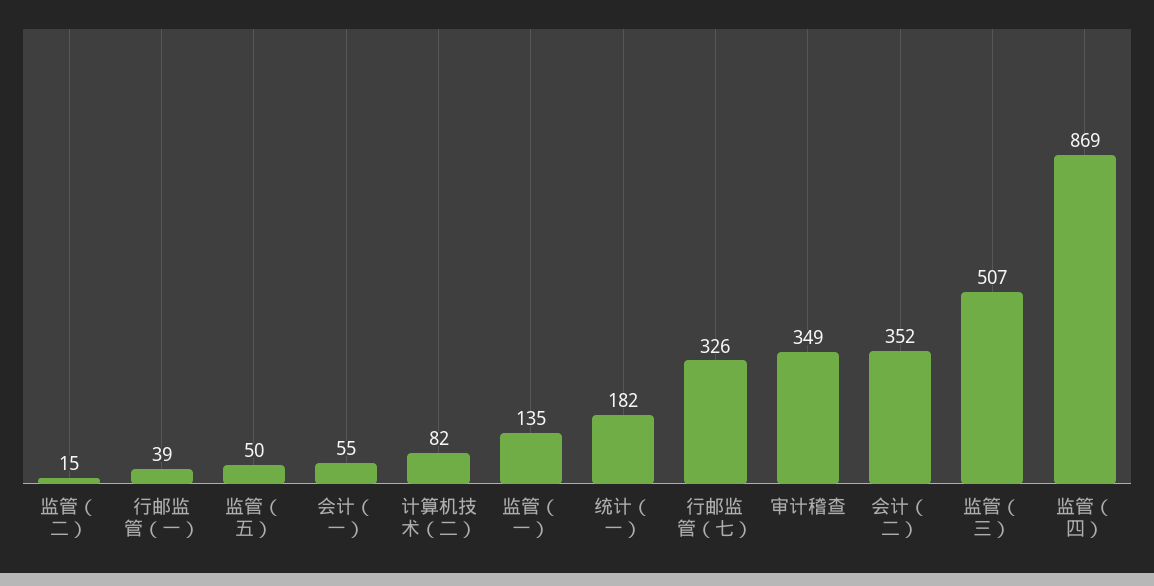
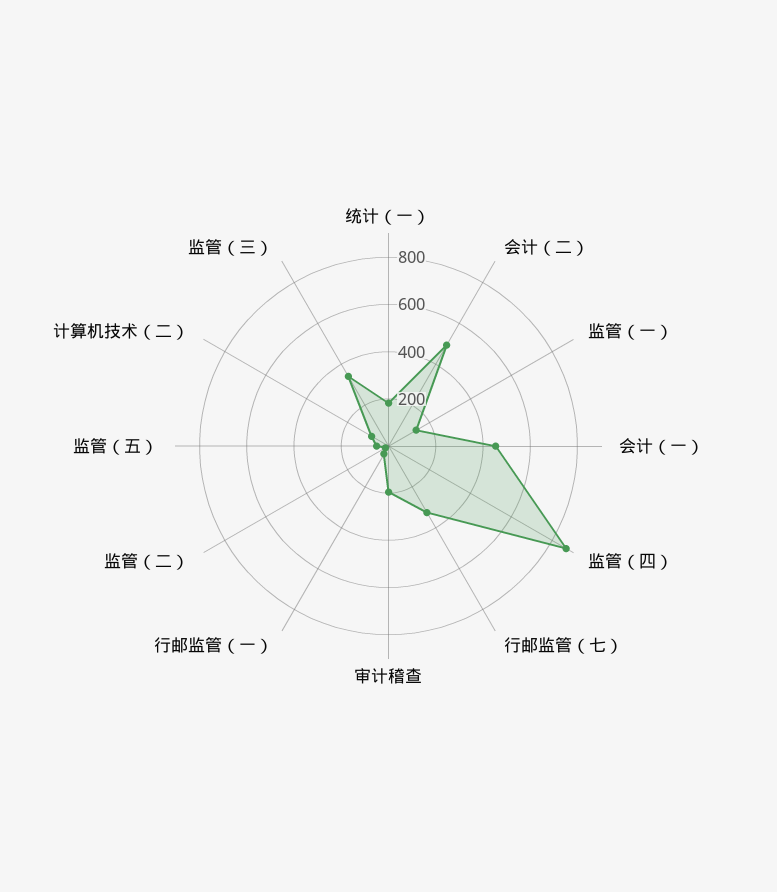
会计（一）: 55 -> 450
审计稽查: 349 -> 200
会计（二）: 352 -> 500
监管（三）: 507 -> 350

